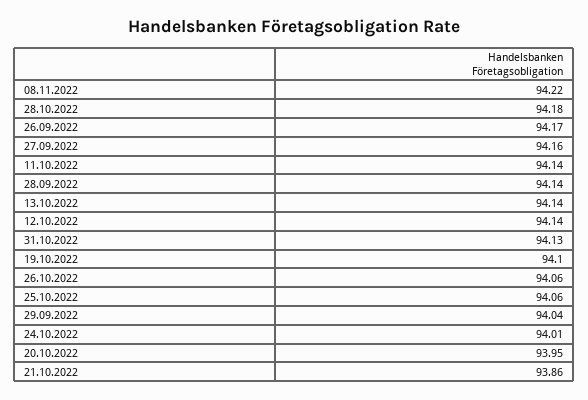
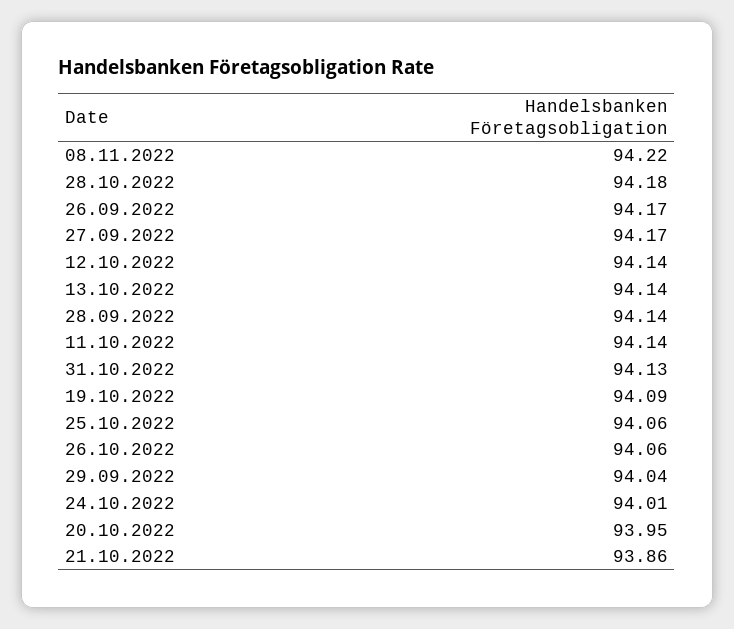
27.09.2022: 94.16 -> 94.17
19.10.2022: 94.1 -> 94.09

